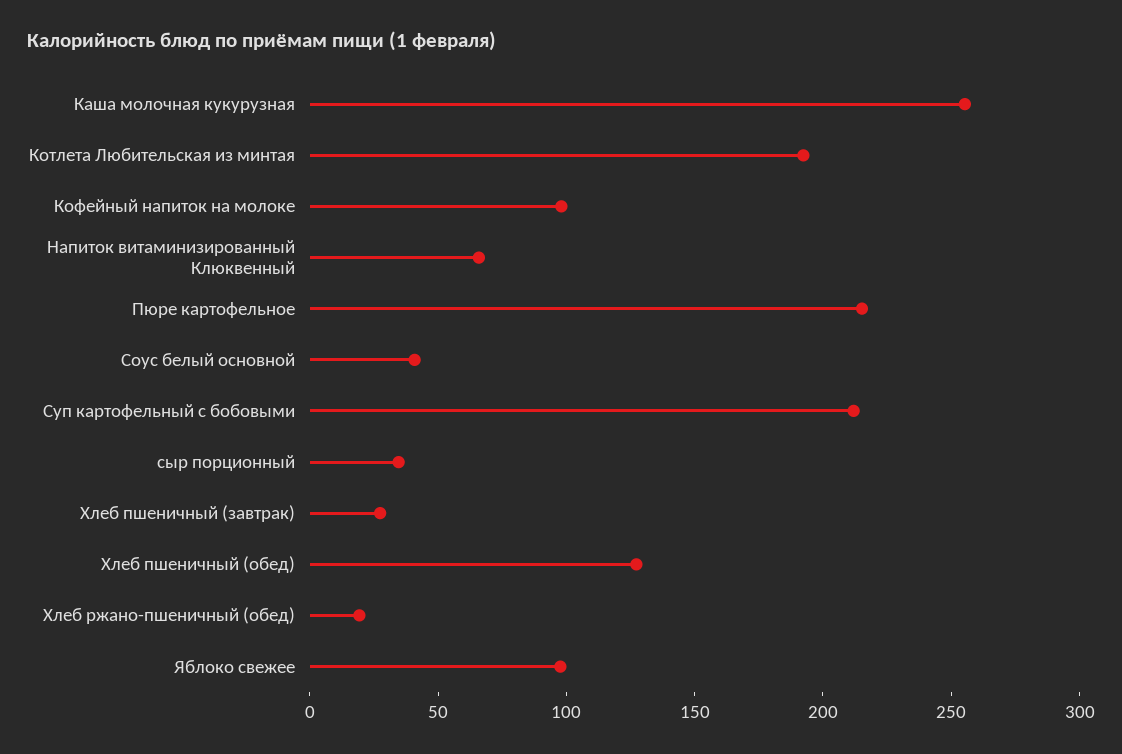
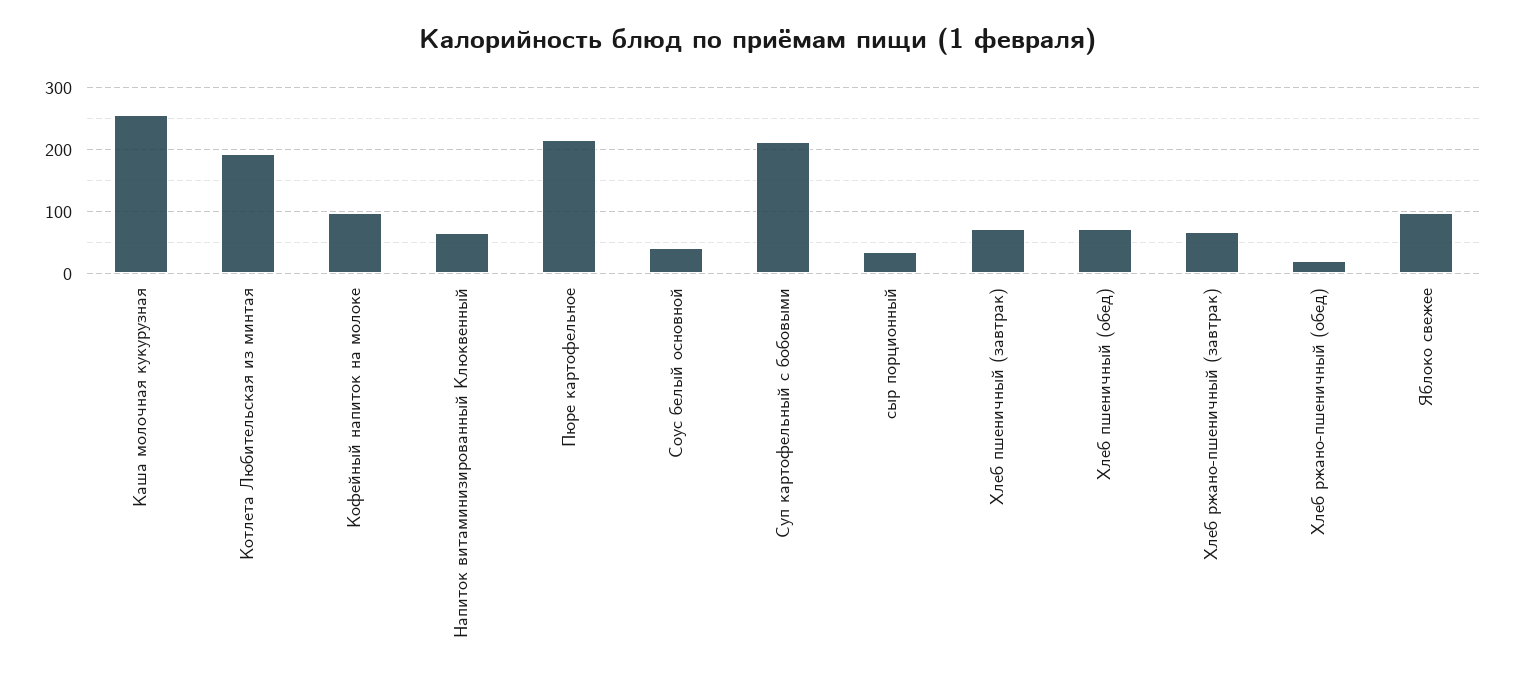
Хлеб пшеничный (завтрак): 30 -> 70
Хлеб пшеничный (обед): 130 -> 70
Хлеб ржано-пшеничный (завтрак): none -> 70

